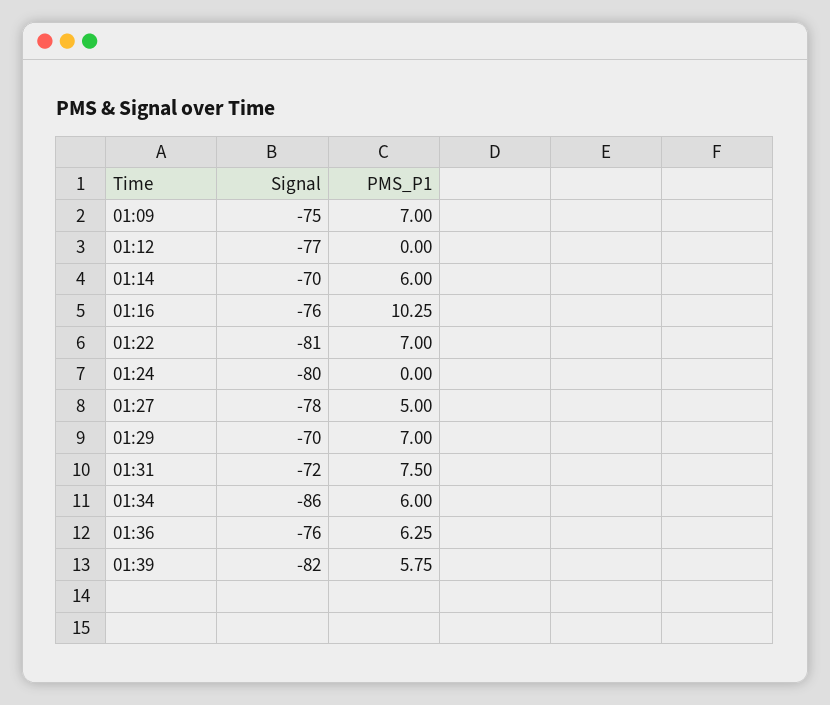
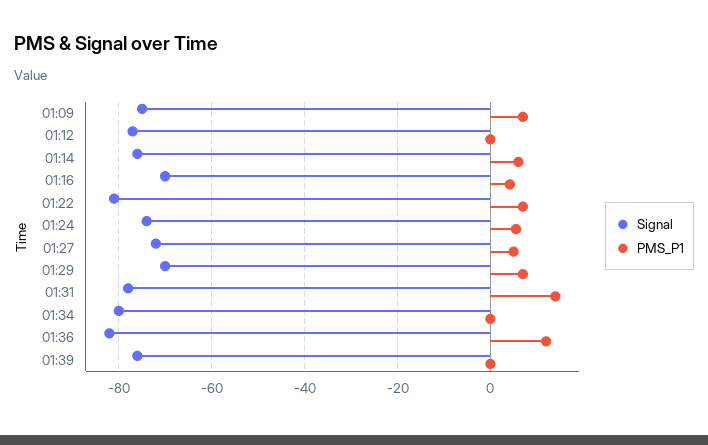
Signal, 01:14: -70 -> -76
Signal, 01:16: -76 -> -70
PMS_P1, 01:16: 10.25 -> 4
Signal, 01:24: -80 -> -74
PMS_P1, 01:24: 0 -> 6
Signal, 01:27: -78 -> -72
Signal, 01:31: -72 -> -78
PMS_P1, 01:31: 7.5 -> 14
Signal, 01:34: -86 -> -80
PMS_P1, 01:34: 6 -> 0
Signal, 01:36: -76 -> -82
PMS_P1, 01:36: 6.25 -> 12
Signal, 01:39: -82 -> -76
PMS_P1, 01:39: 5.75 -> 0

